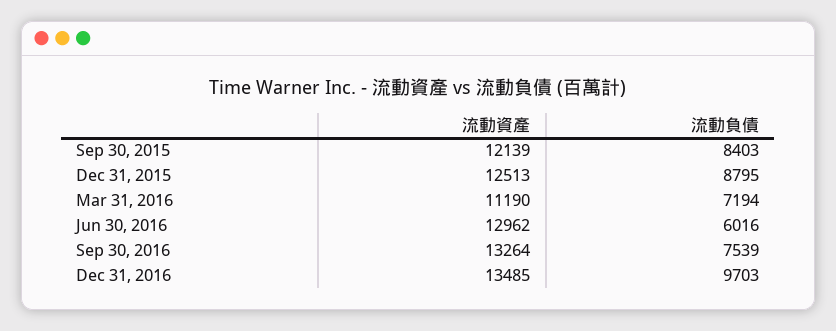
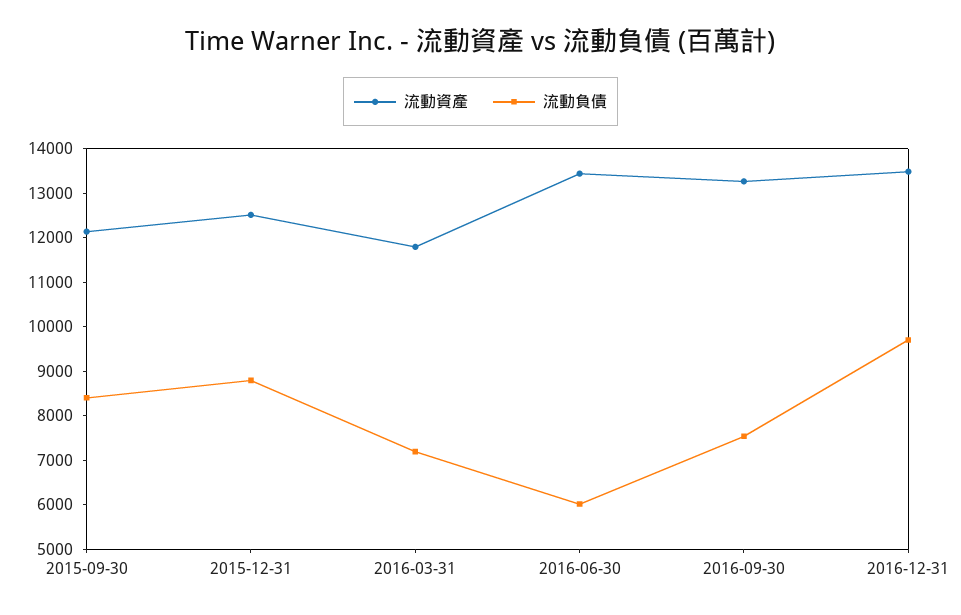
流動資產, Mar 31, 2016: 11190 -> 11800
流動資產, Jun 30, 2016: 12962 -> 13400

